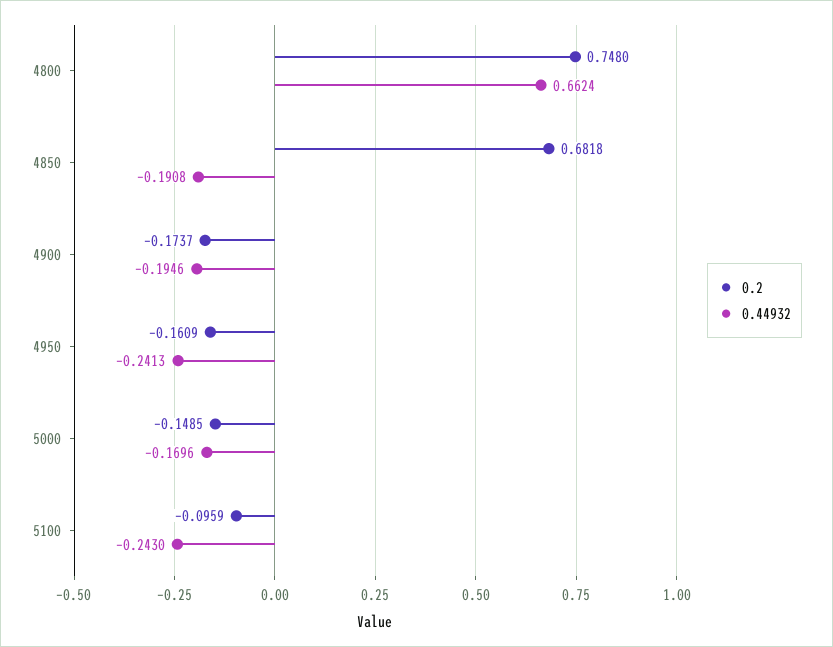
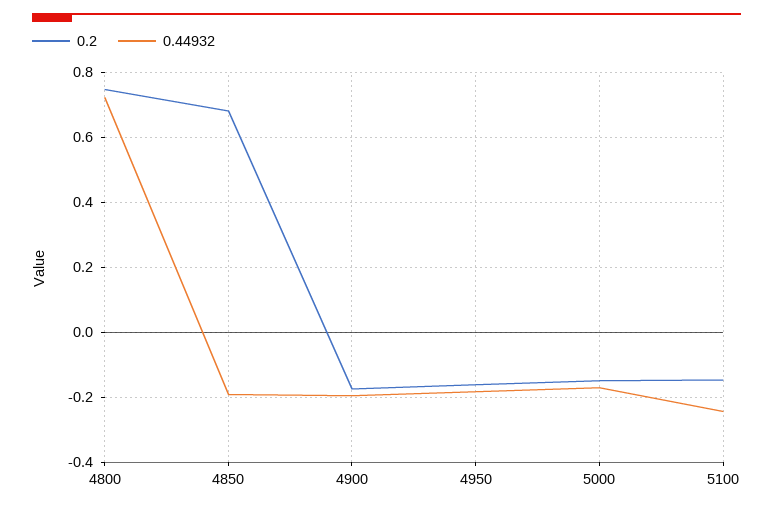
0.44932, 4800: 0.6624 -> 0.72
0.44932, 4950: -0.2413 -> -0.18
0.2, 5100: -0.0959 -> -0.14

